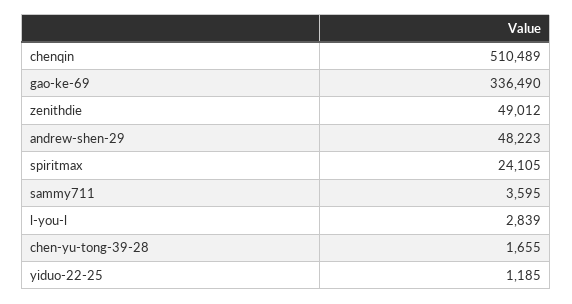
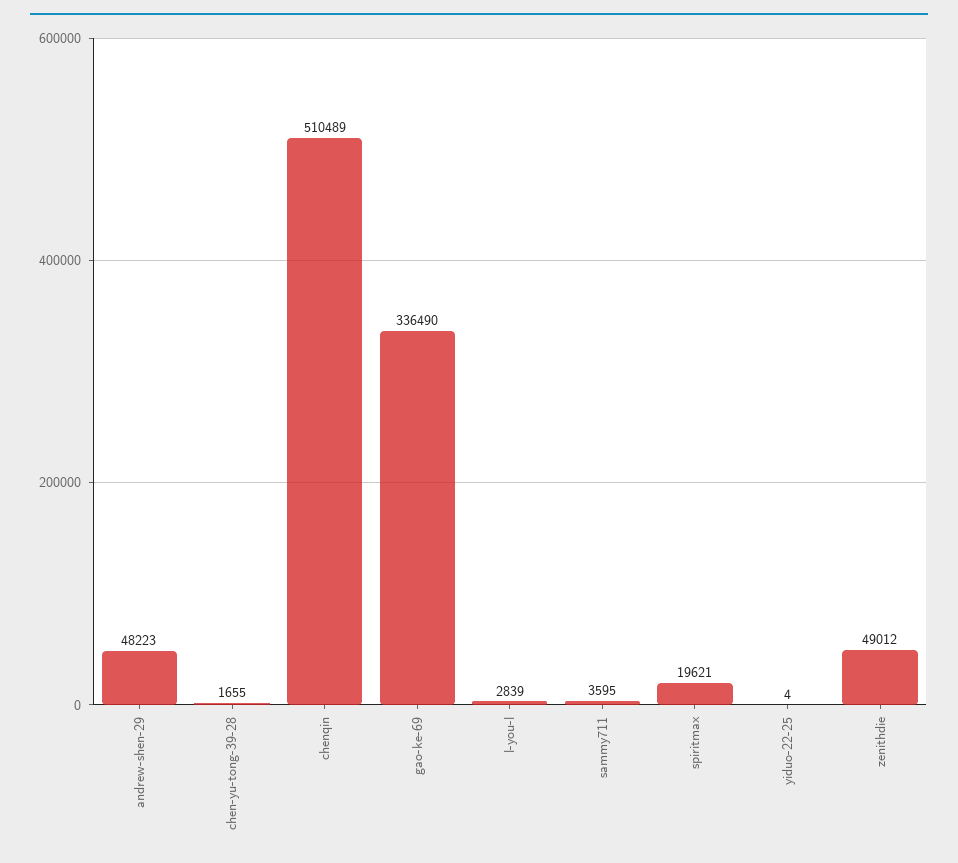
spiritmax: 24105 -> 19621
yiduo-22-25: 1185 -> 4

